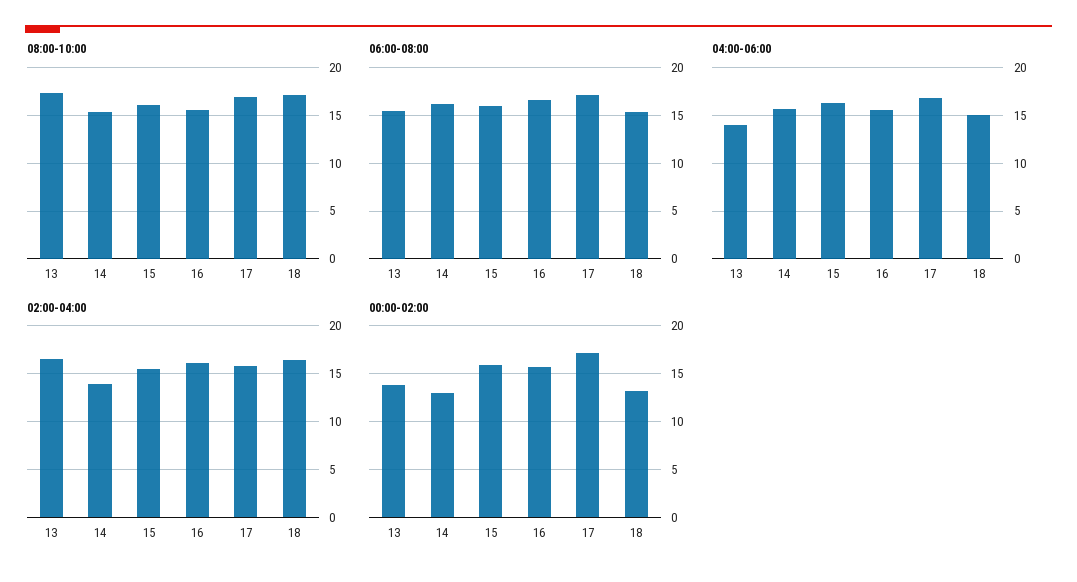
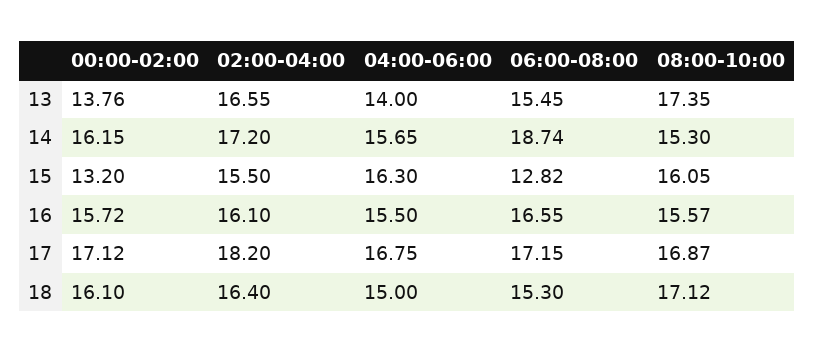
06:00-08:00, 14: 16 -> 18.74
06:00-08:00, 15: 16 -> 12.82
02:00-04:00, 14: 14 -> 17.2
02:00-04:00, 17: 16 -> 18.2
00:00-02:00, 14: 13 -> 16.15
00:00-02:00, 15: 16 -> 13.2
00:00-02:00, 18: 13 -> 16.1

